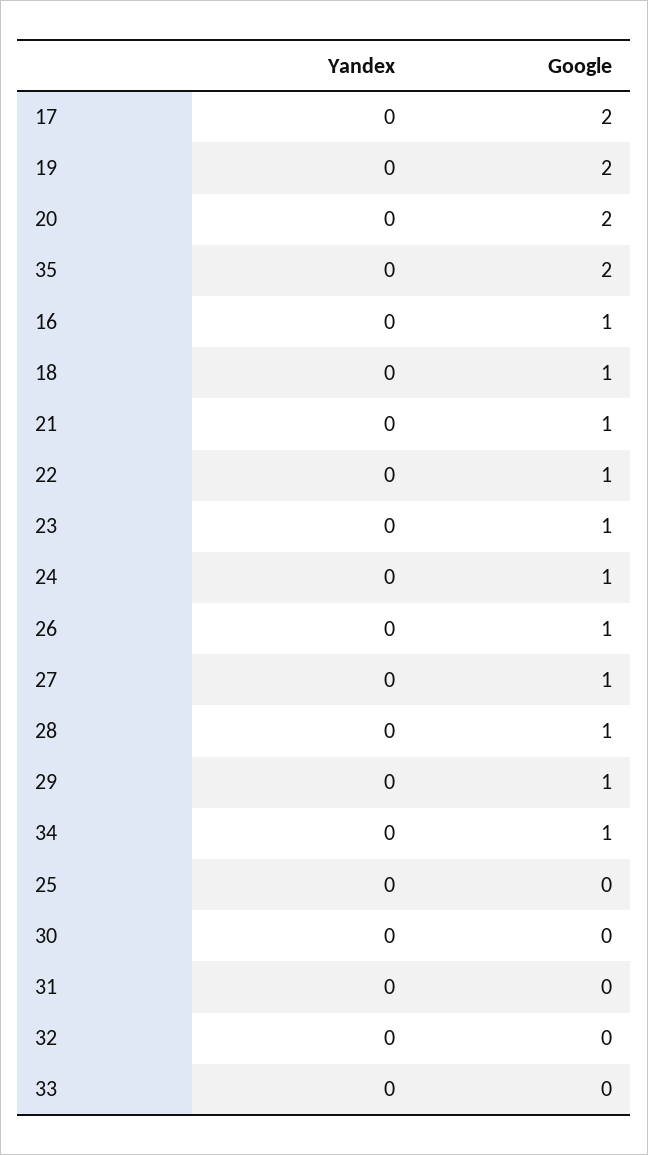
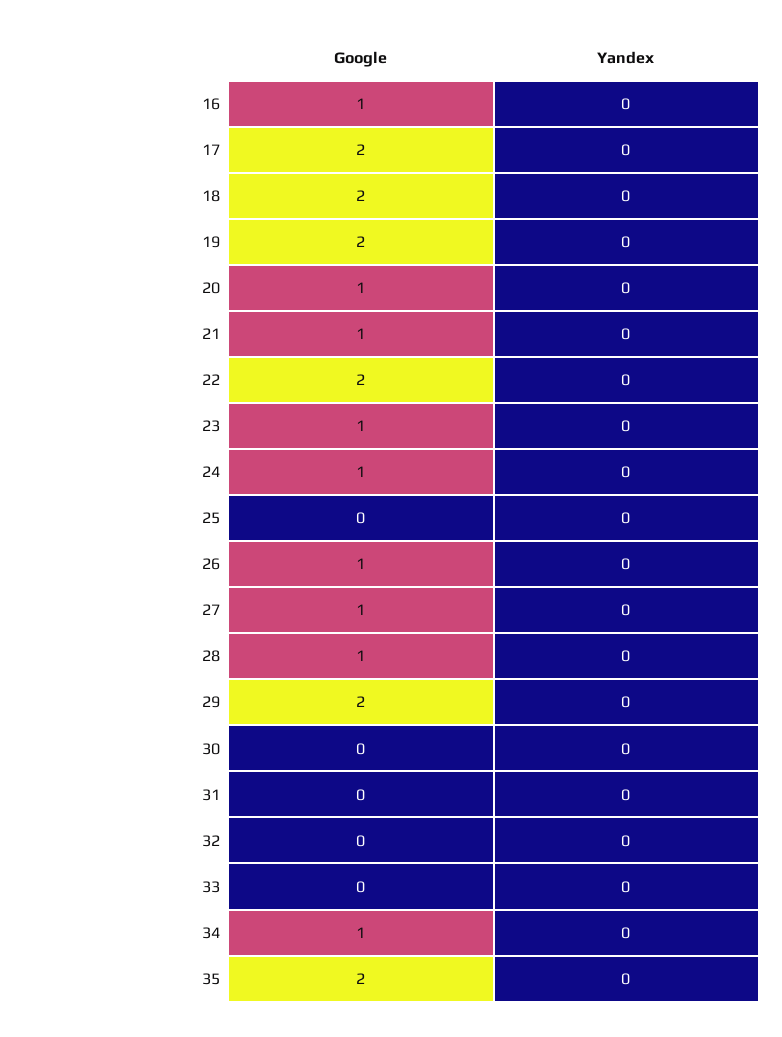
Google, 20: 2 -> 1
Google, 18: 1 -> 2
Google, 22: 1 -> 2
Google, 29: 1 -> 2

